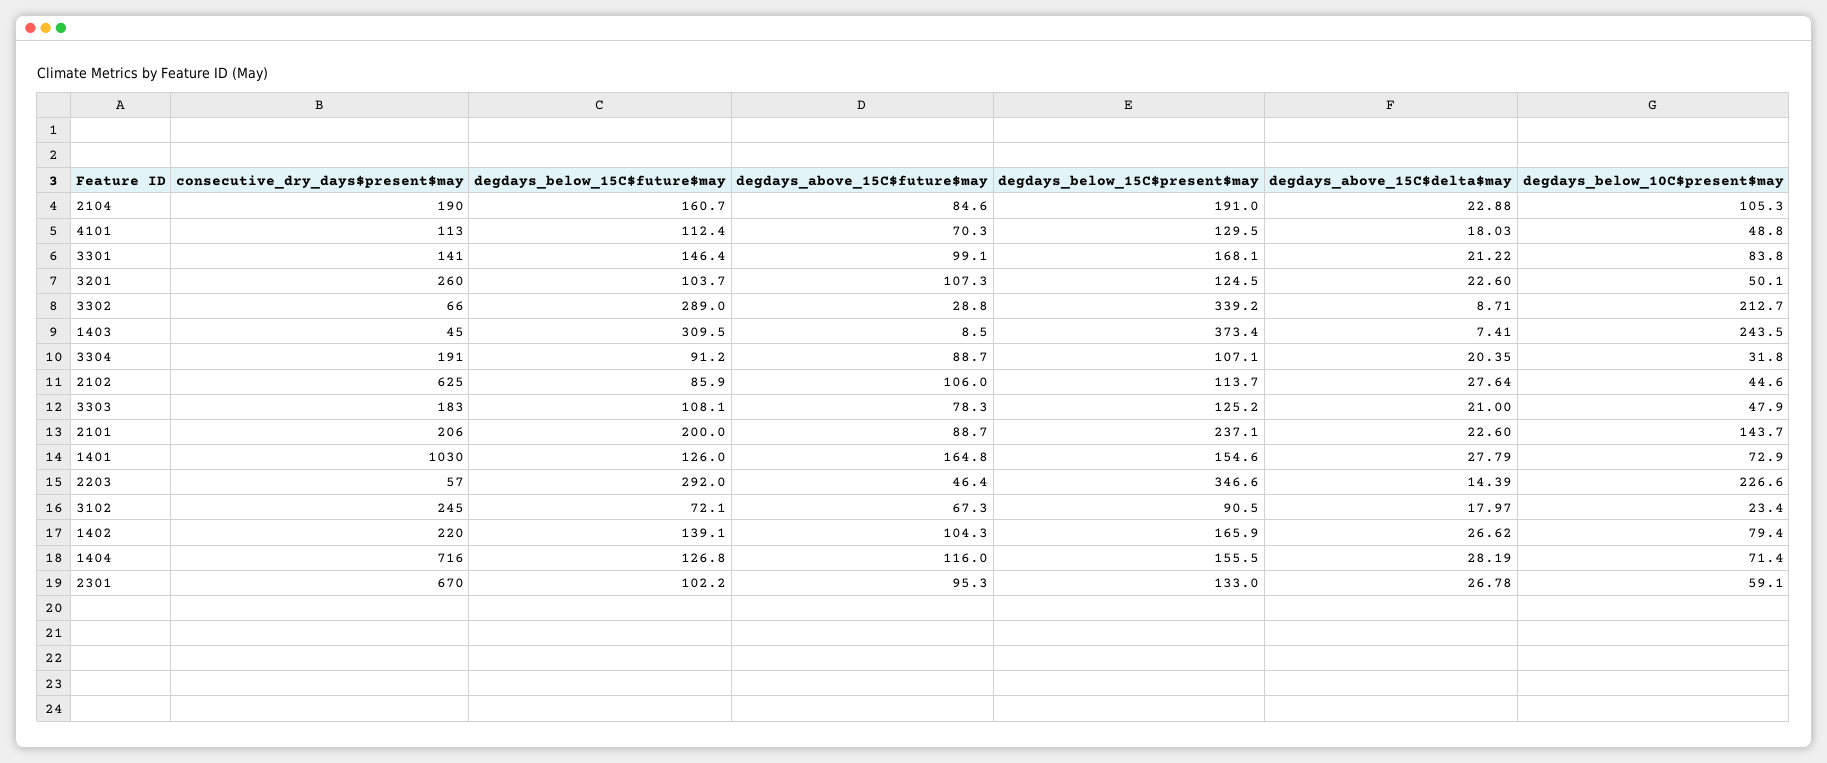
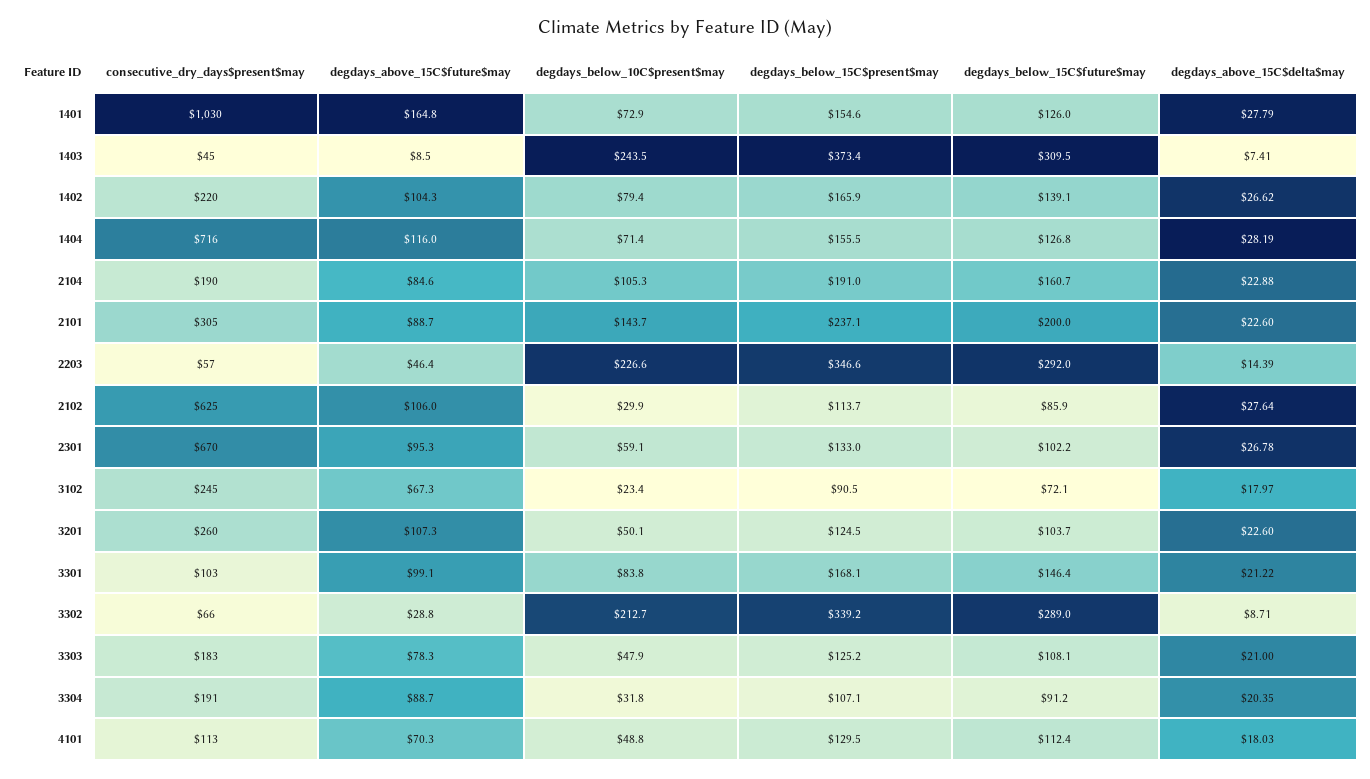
consecutive_dry_days$present$may, 3301: 141 -> 103
degdays_below_10C$present$may, 2102: 44.6 -> 29.9
consecutive_dry_days$present$may, 2101: 206 -> 305

